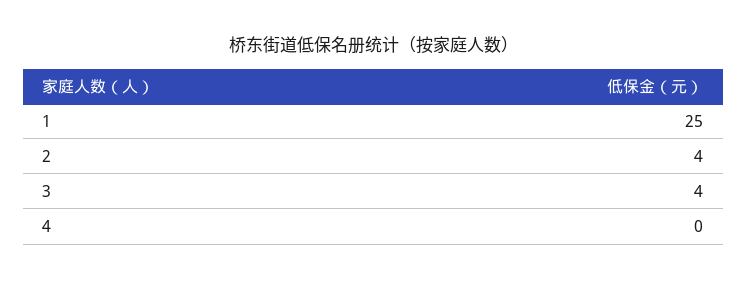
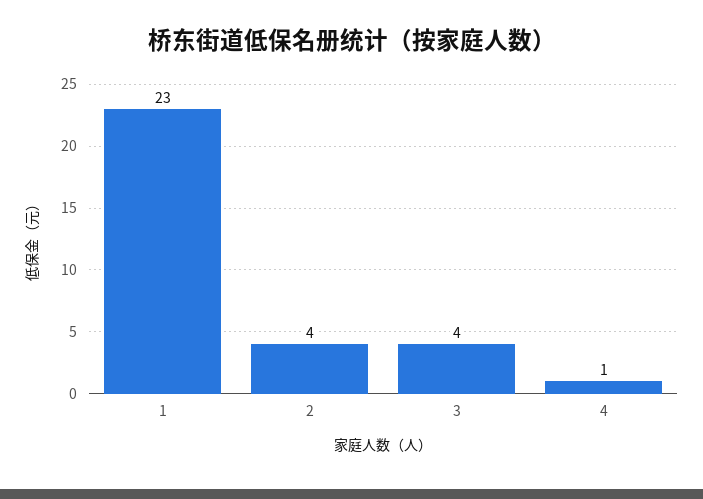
1: 25 -> 23
4: 0 -> 1

